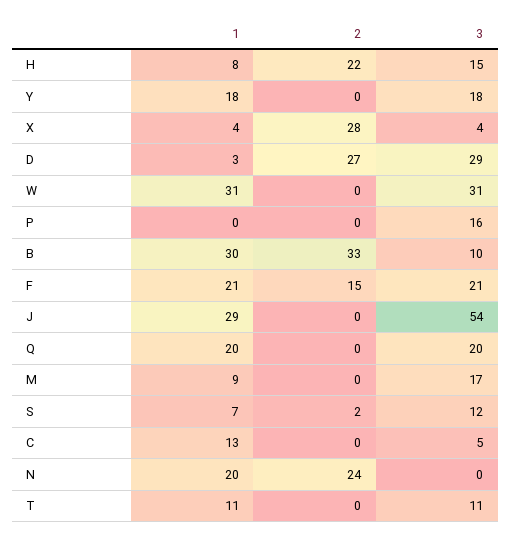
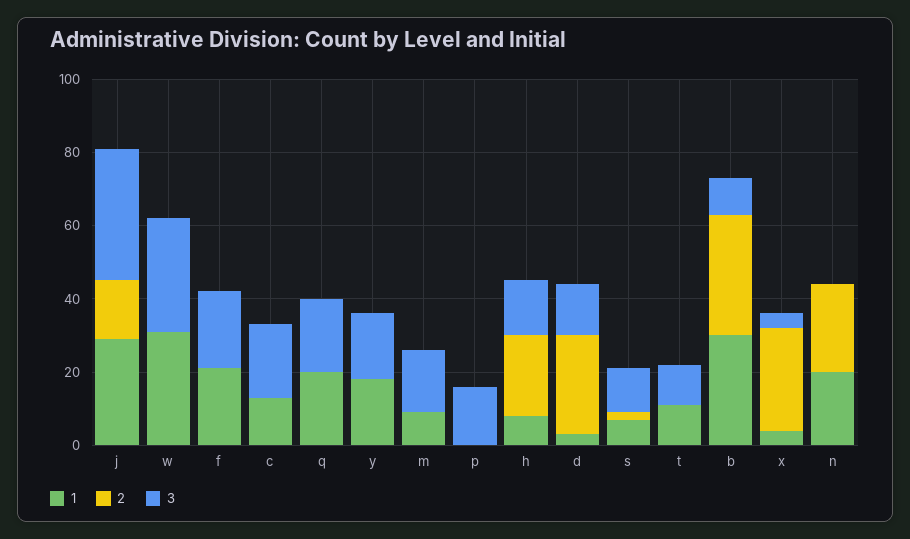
3, D: 29 -> 15
2, F: 15 -> 0
2, J: 0 -> 15
3, J: 54 -> 35
3, C: 5 -> 20

